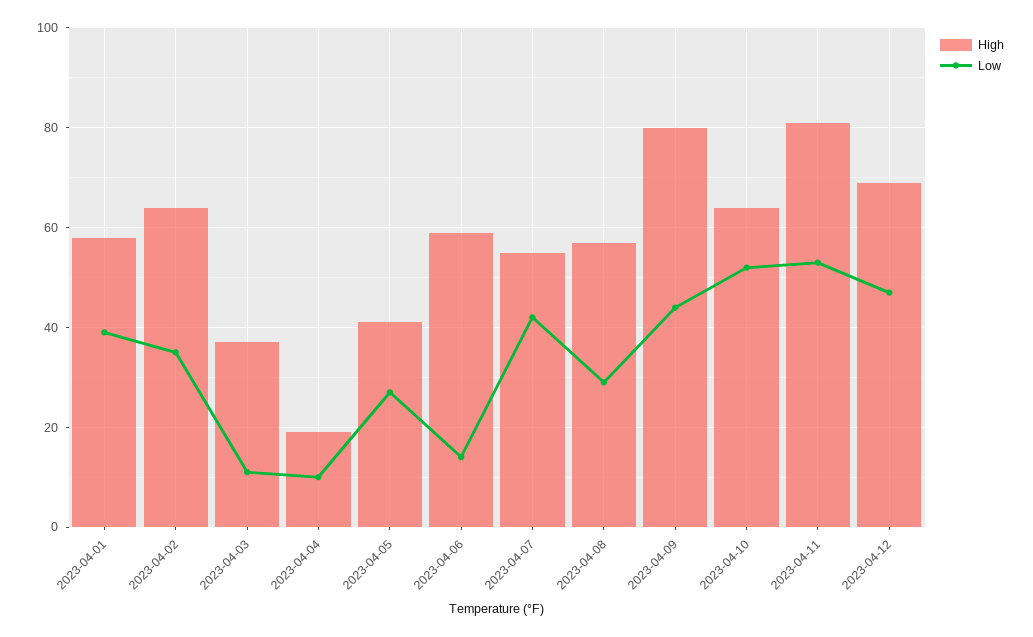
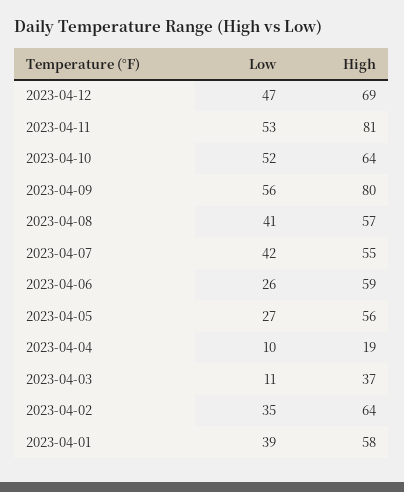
High, 2023-04-05: 40 -> 56
Low, 2023-04-06: 15 -> 26
Low, 2023-04-08: 30 -> 41
Low, 2023-04-09: 45 -> 56

